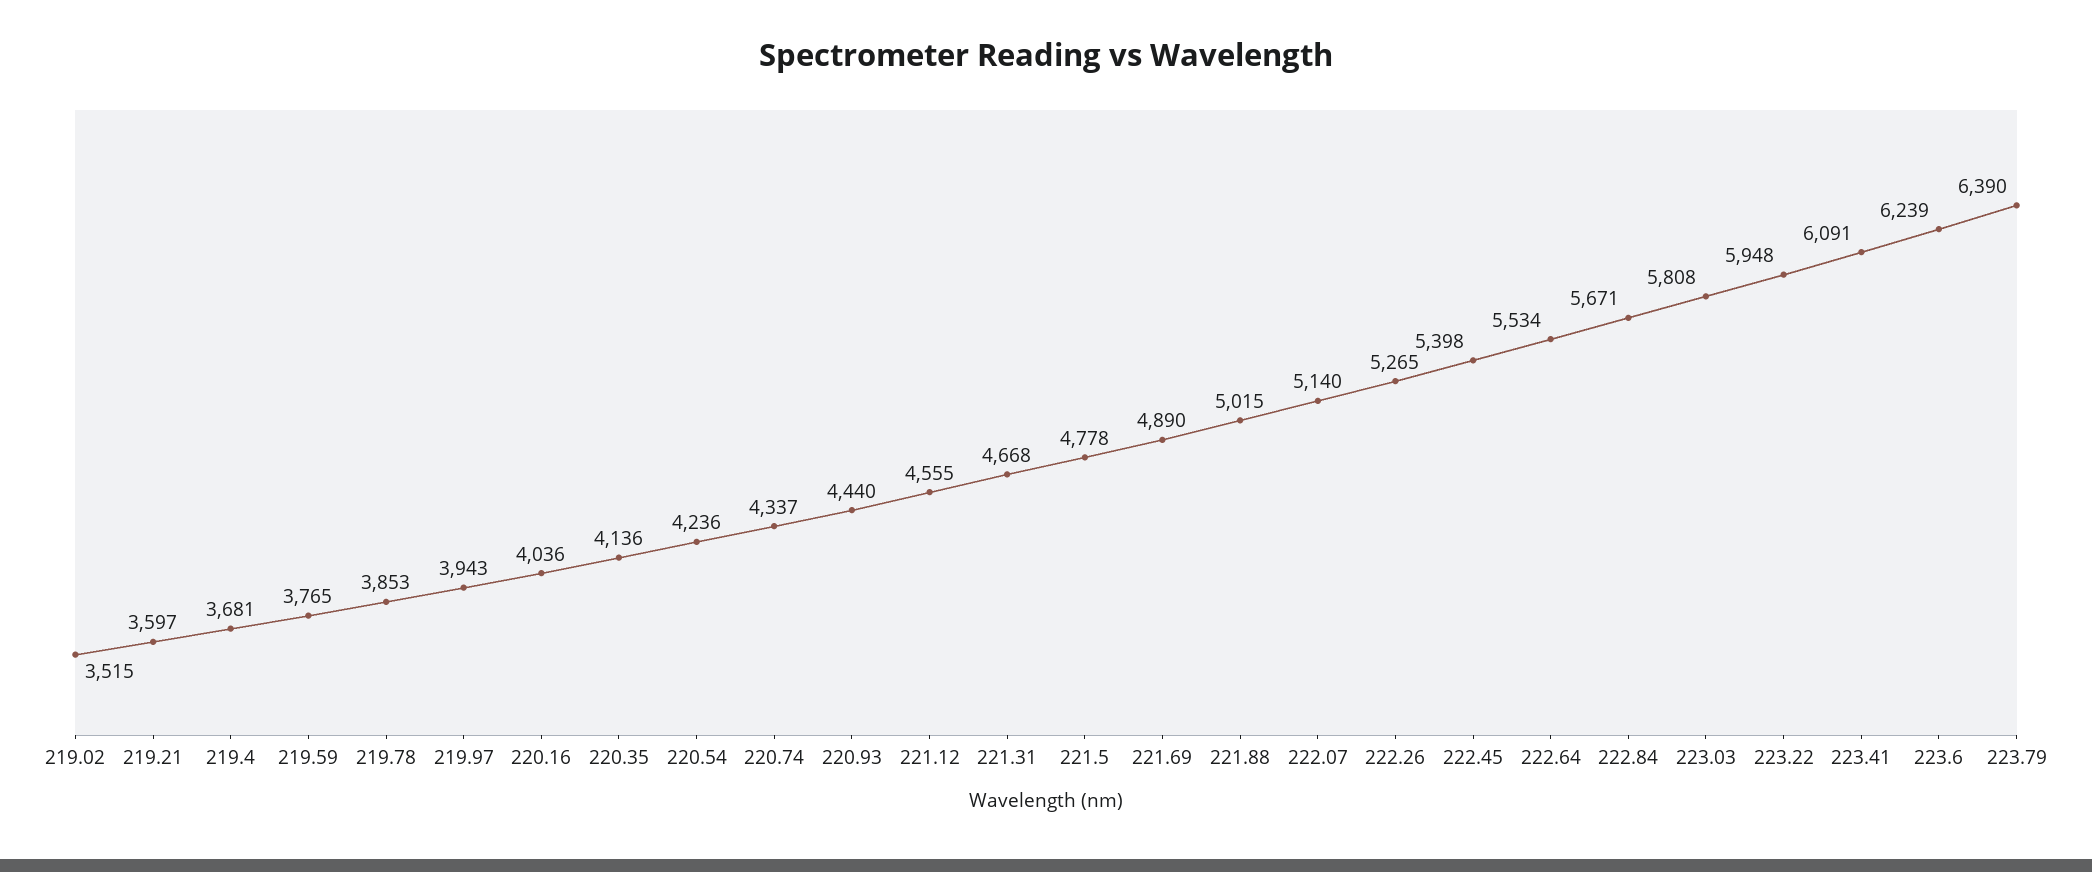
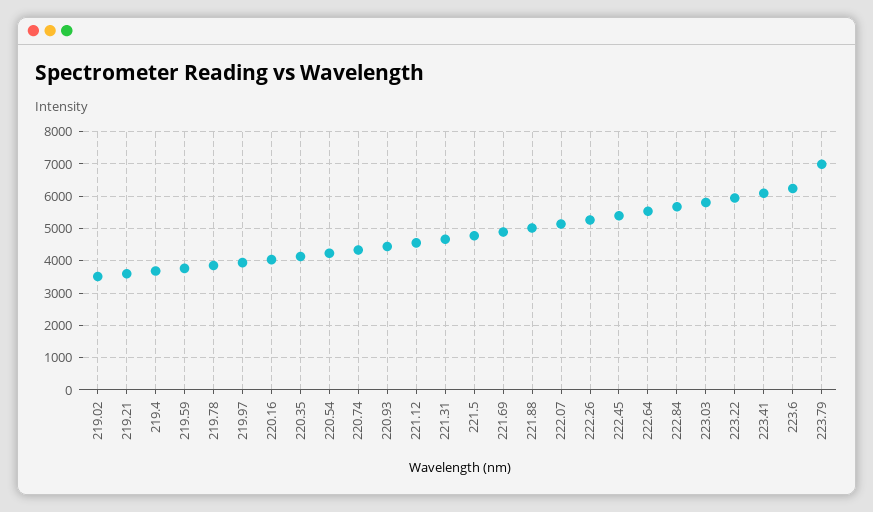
223.79: 6390 -> 7000

